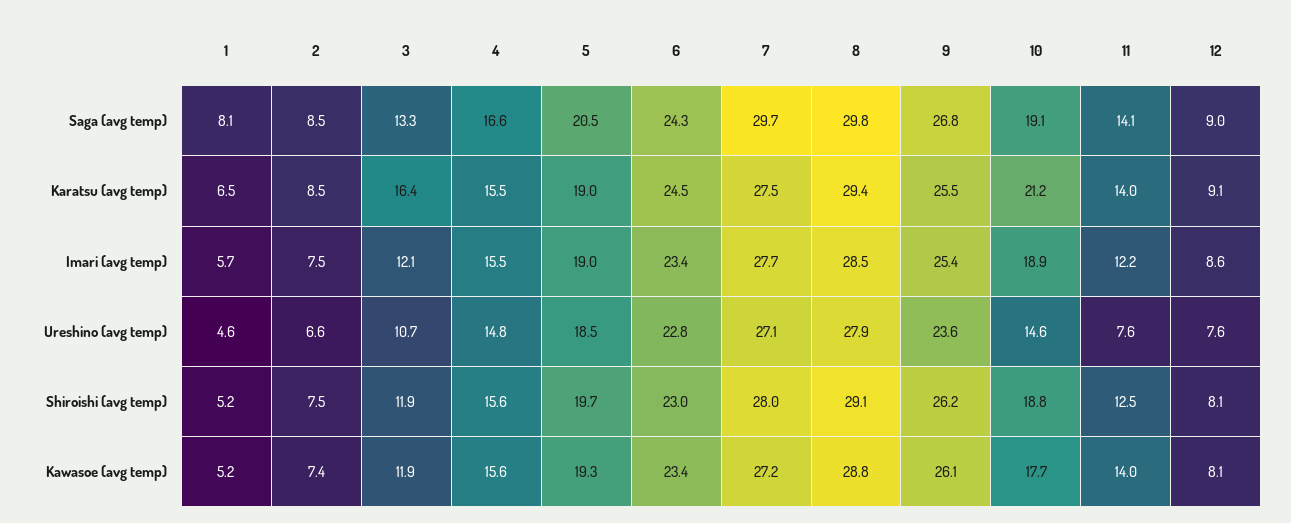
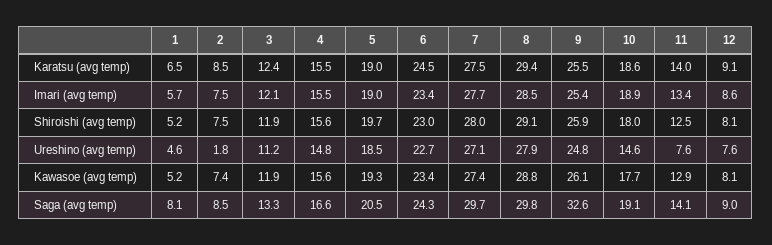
9, Saga (avg temp): 26.8 -> 32.6
3, Karatsu (avg temp): 16.4 -> 12.4
10, Karatsu (avg temp): 21.2 -> 18.6
11, Imari (avg temp): 12.2 -> 13.4
2, Ureshino (avg temp): 6.6 -> 1.8
3, Ureshino (avg temp): 10.7 -> 11.2
6, Ureshino (avg temp): 22.8 -> 22.7
9, Ureshino (avg temp): 23.6 -> 24.8
9, Shiroishi (avg temp): 26.2 -> 25.9
10, Shiroishi (avg temp): 18.8 -> 18
7, Kawasoe (avg temp): 27.2 -> 27.4
11, Kawasoe (avg temp): 14 -> 12.9

